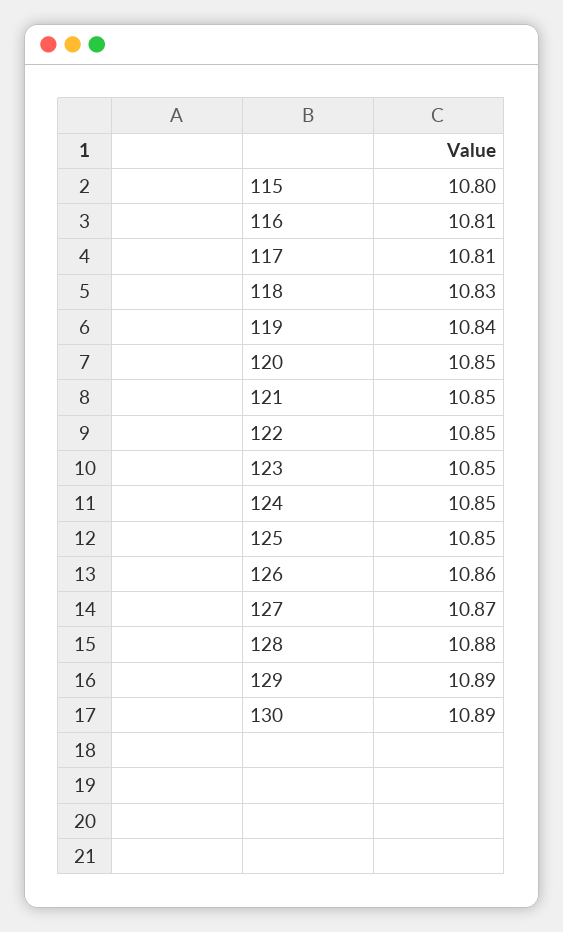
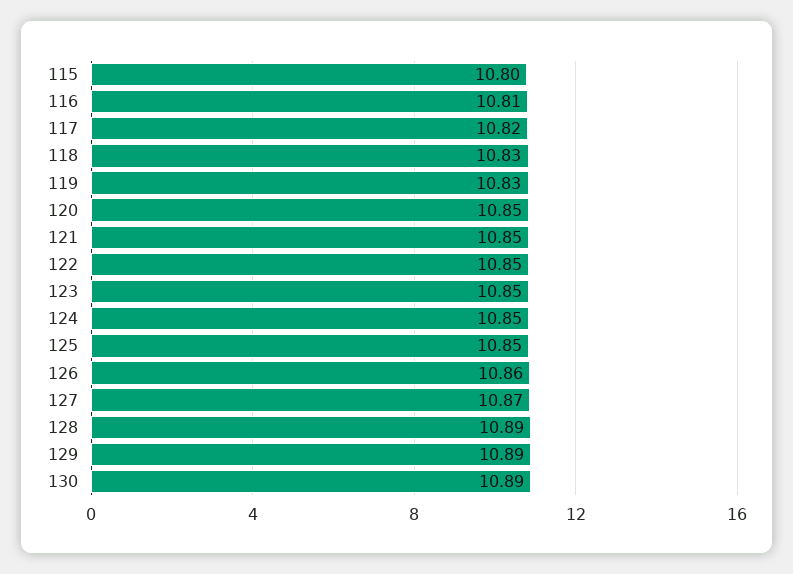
117: 10.81 -> 10.82
119: 10.84 -> 10.83
128: 10.88 -> 10.89

